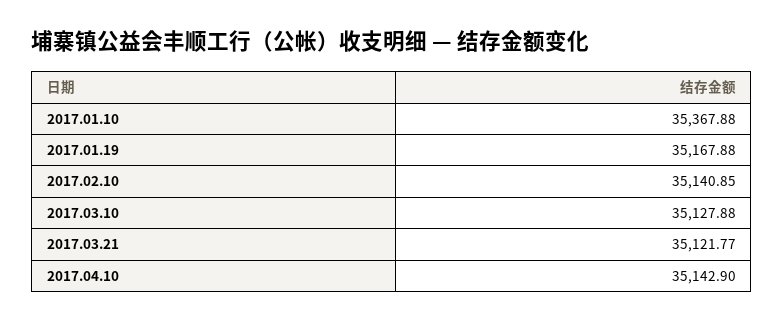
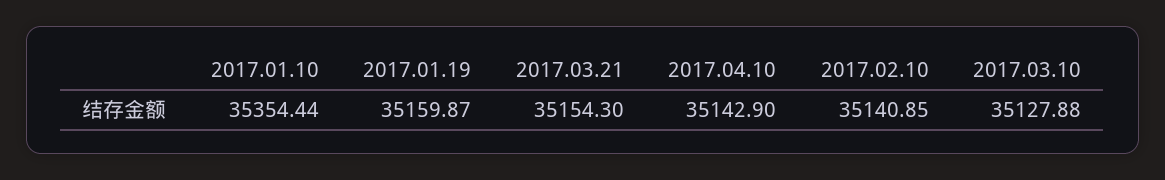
2017.01.10: 35367.88 -> 35354.44
2017.01.19: 35167.88 -> 35159.87
2017.03.21: 35121.77 -> 35154.3

